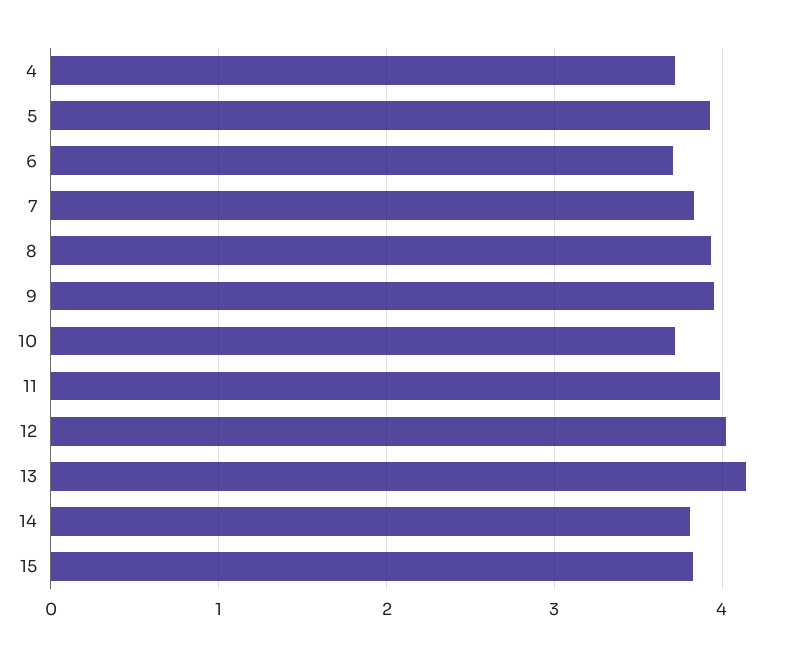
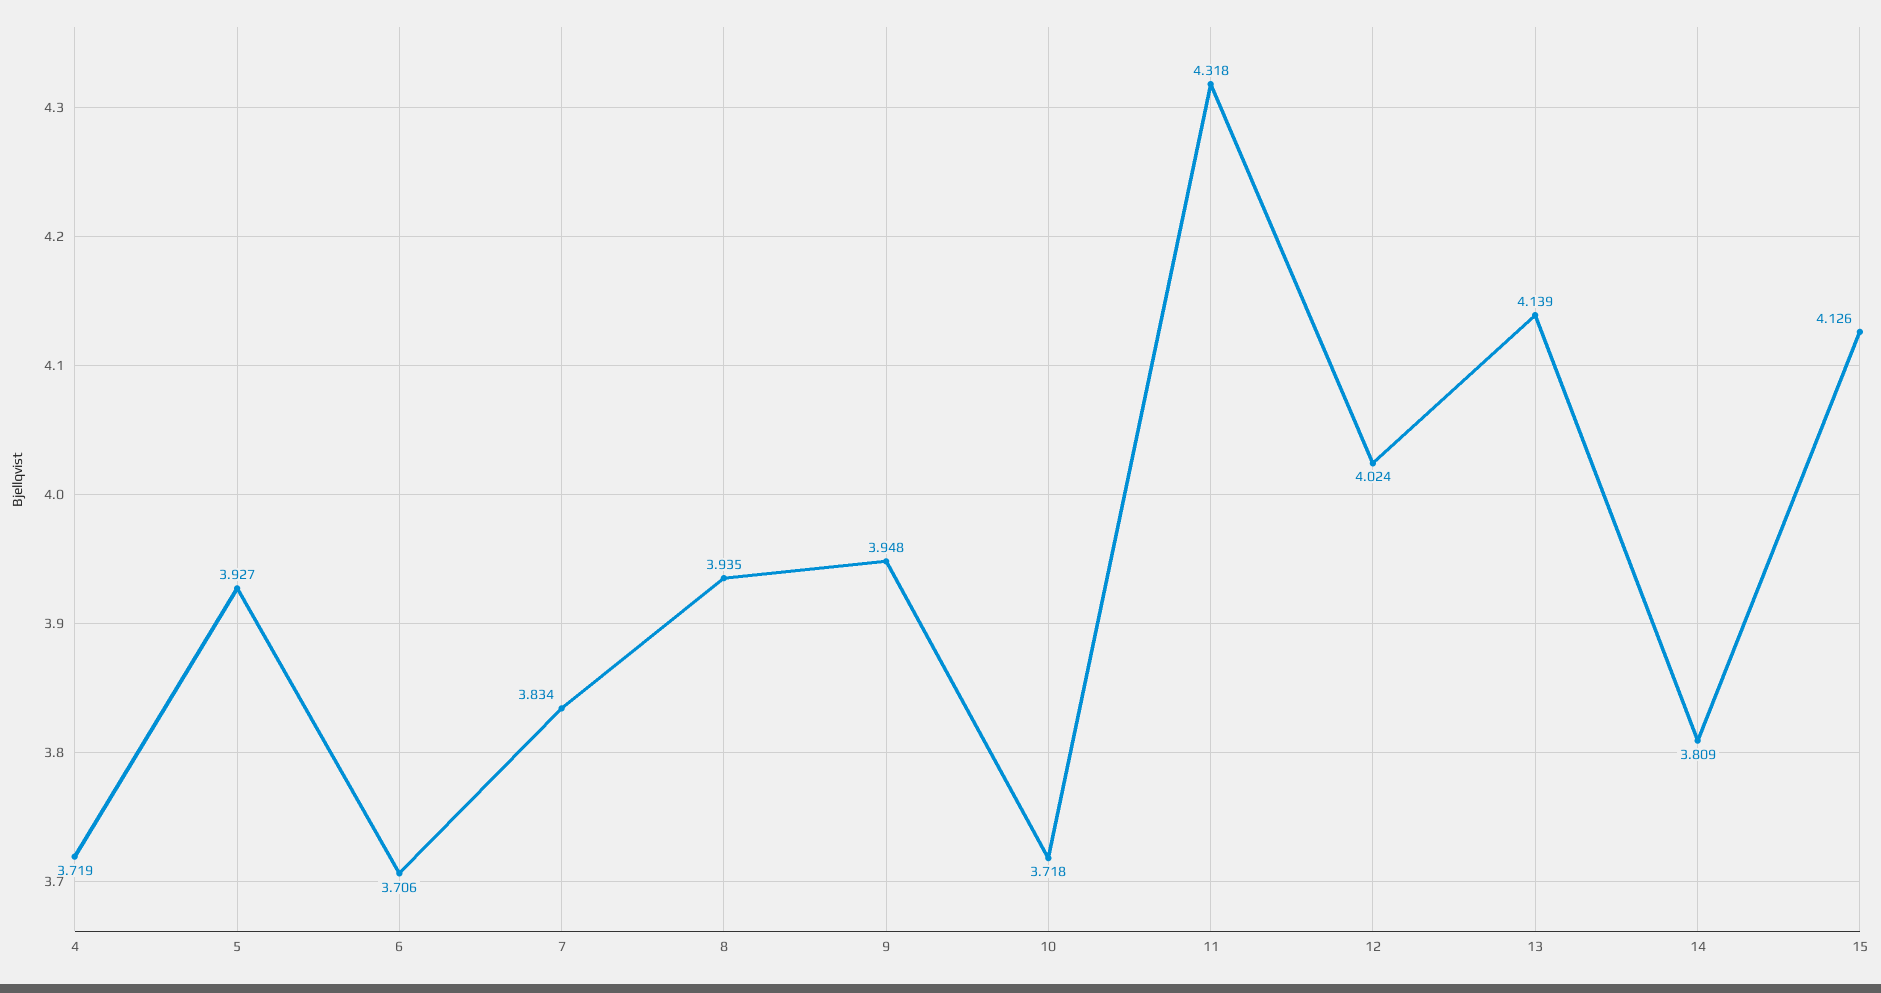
11: 4 -> 4.318
15: 3.8 -> 4.126

